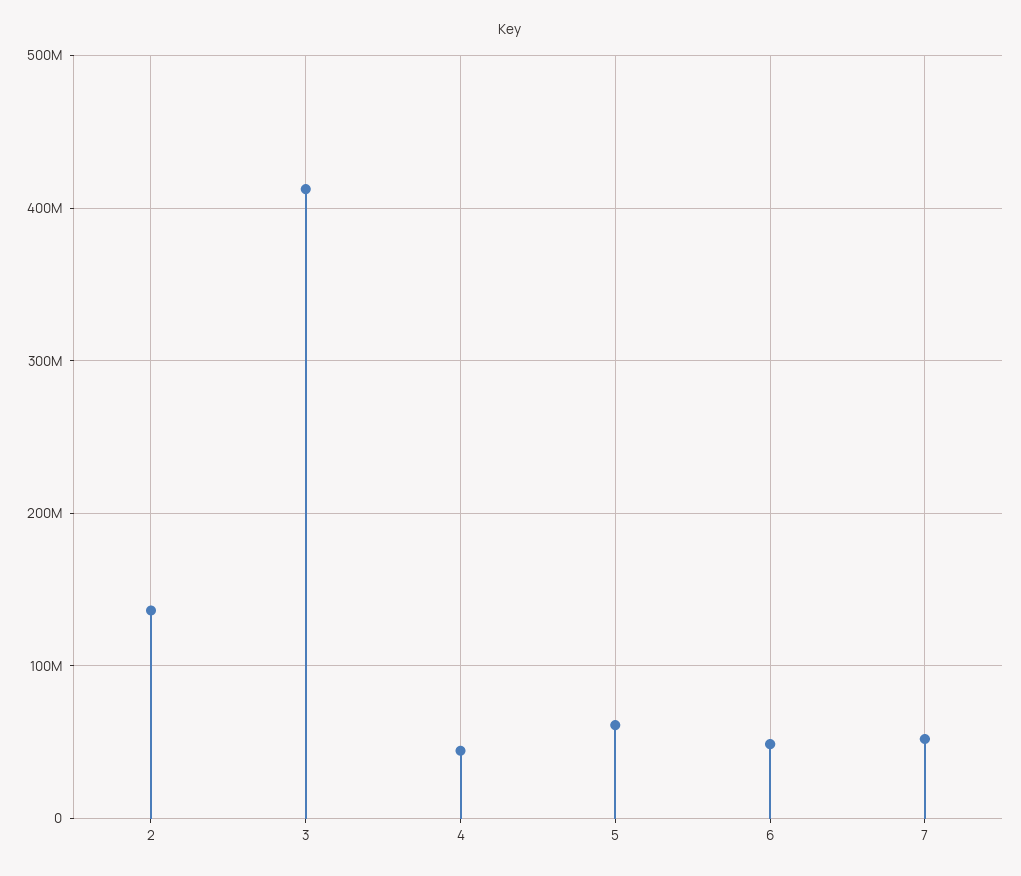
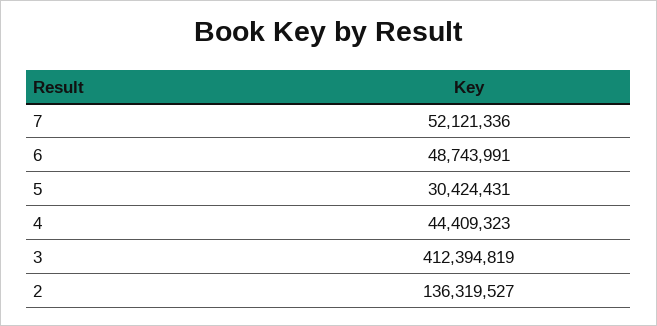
5: 60000000 -> 30424431

